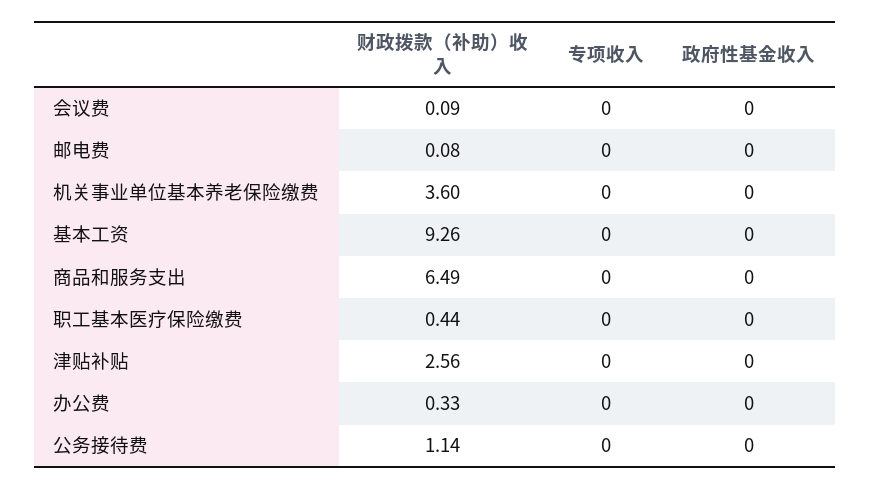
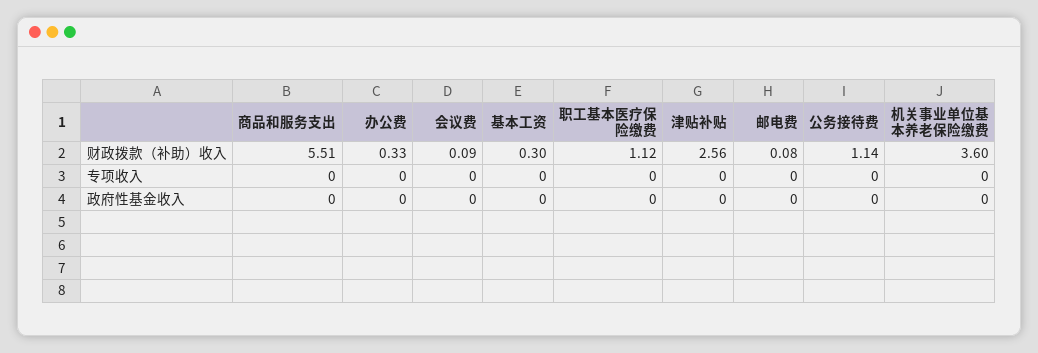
财政拨款（补助）收入, 基本工资: 9.26 -> 0.3
财政拨款（补助）收入, 商品和服务支出: 6.49 -> 5.51
财政拨款（补助）收入, 职工基本医疗保险缴费: 0.44 -> 1.12

